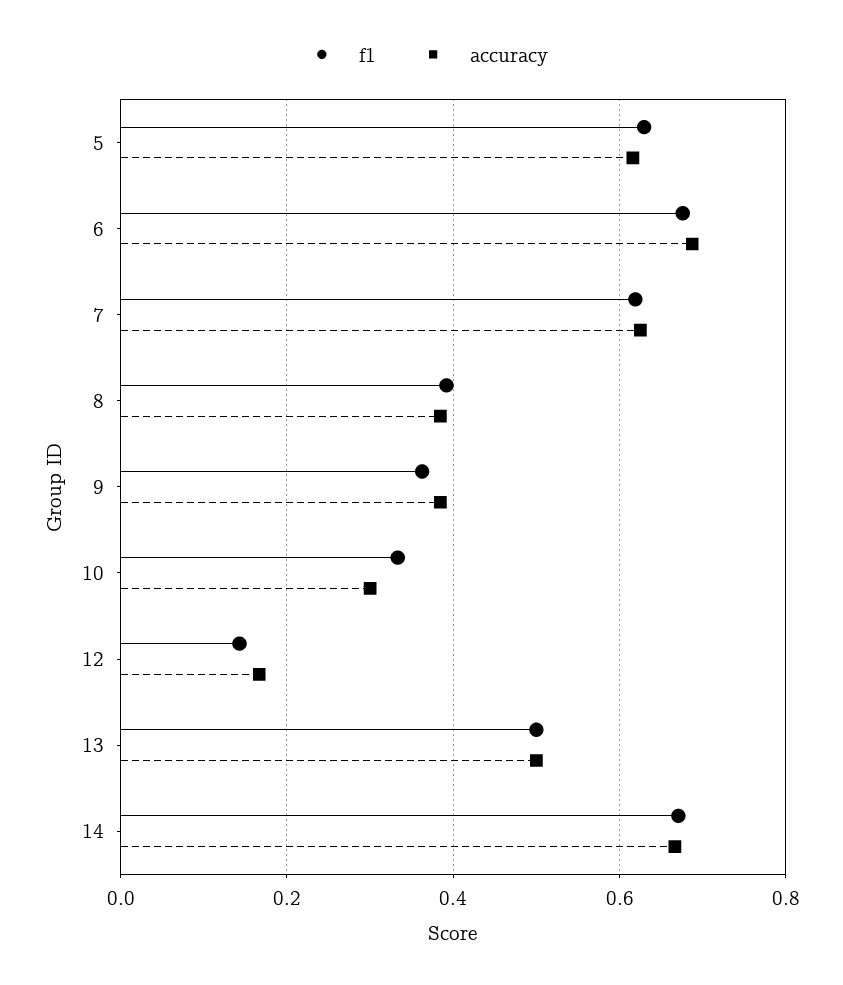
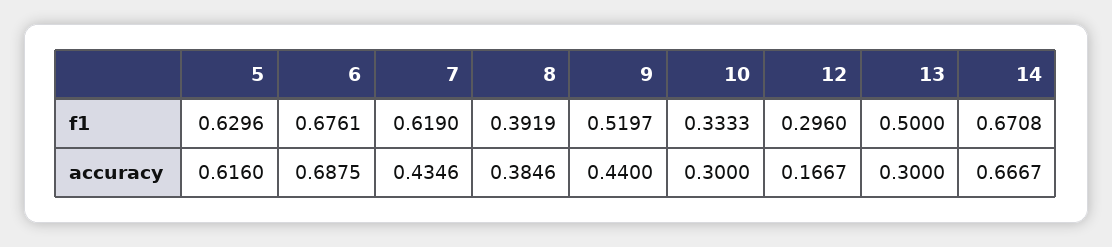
accuracy, 7: 0.62 -> 0.4346
f1, 9: 0.36 -> 0.5197
accuracy, 9: 0.38 -> 0.44
f1, 12: 0.14 -> 0.296
accuracy, 13: 0.5 -> 0.3

